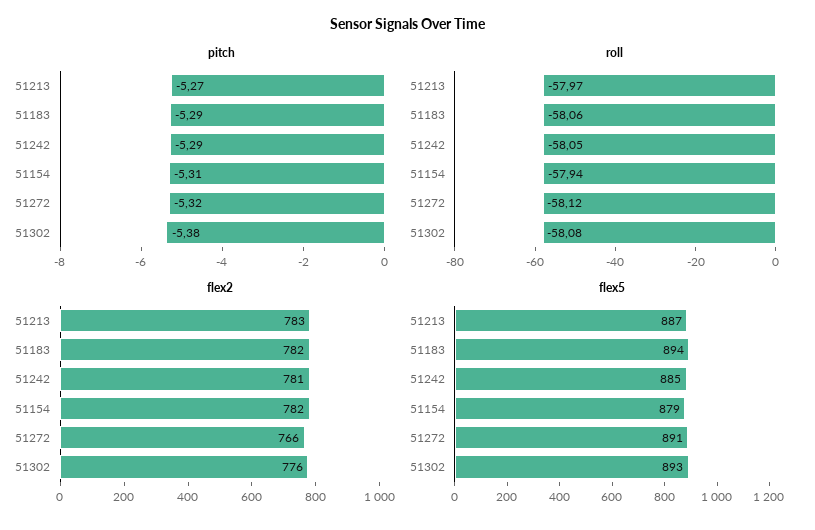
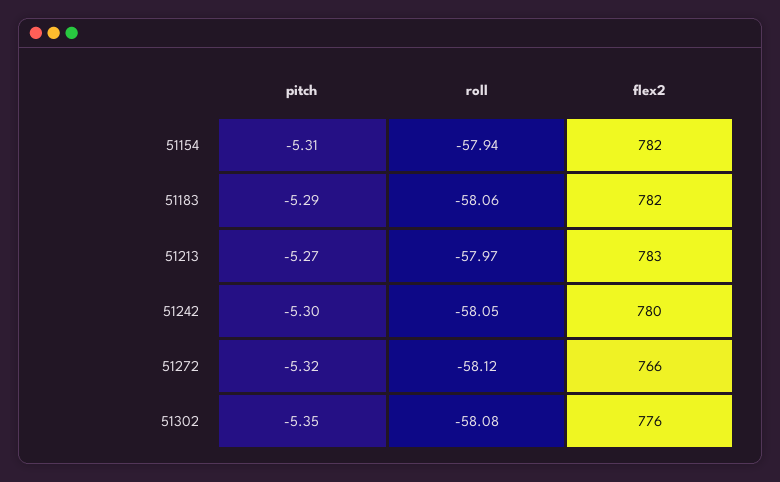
pitch, 51242: -5.29 -> -5.3
pitch, 51302: -5.38 -> -5.35
flex2, 51242: 781 -> 780
flex5, 51213: 887 -> none
flex5, 51183: 894 -> none
flex5, 51242: 885 -> none
flex5, 51154: 879 -> none
flex5, 51272: 891 -> none
flex5, 51302: 893 -> none

